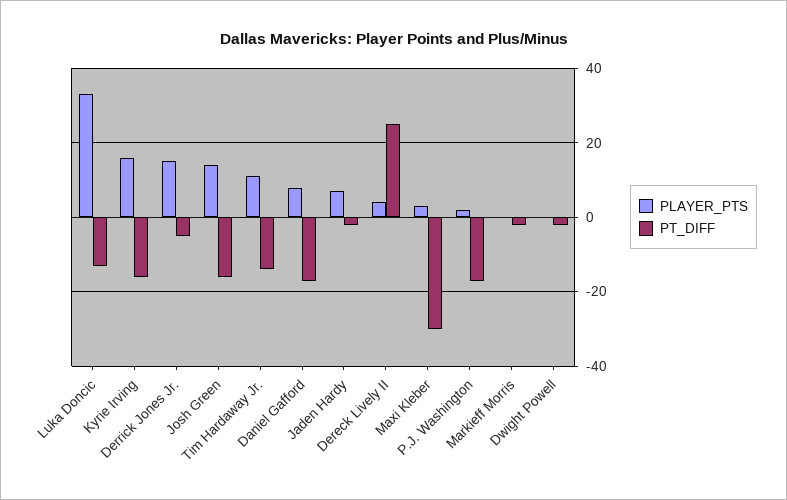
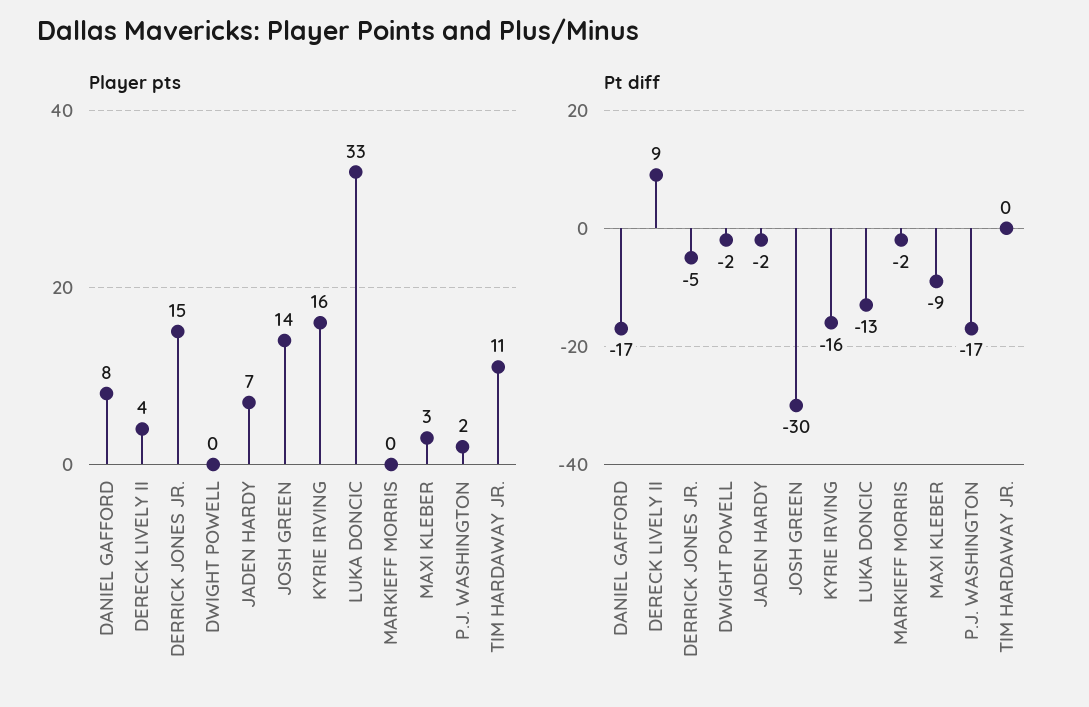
PT_DIFF, Josh Green: -15 -> -30
PT_DIFF, Tim Hardaway Jr.: -15 -> 0
PT_DIFF, Dereck Lively II: 25 -> 9
PT_DIFF, Maxi Kleber: -30 -> -9

